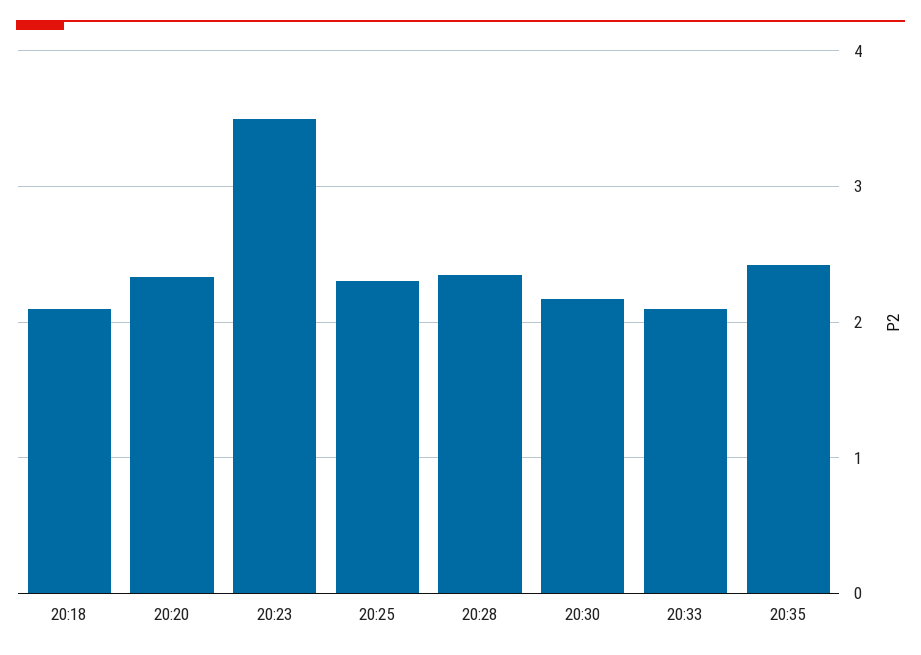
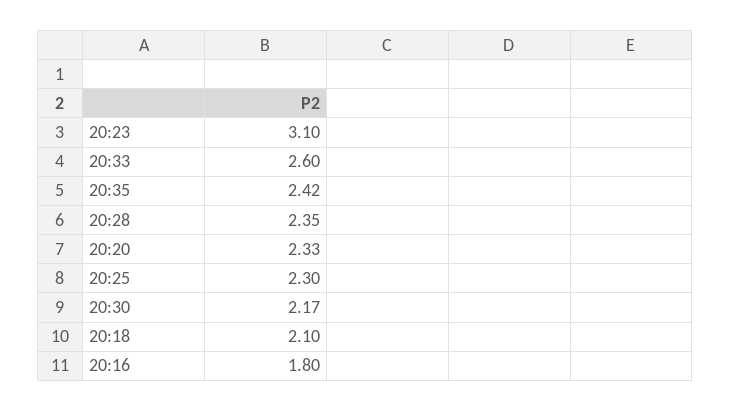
20:23: 3.5 -> 3.1
20:33: 2.1 -> 2.6
20:16: none -> 1.8

